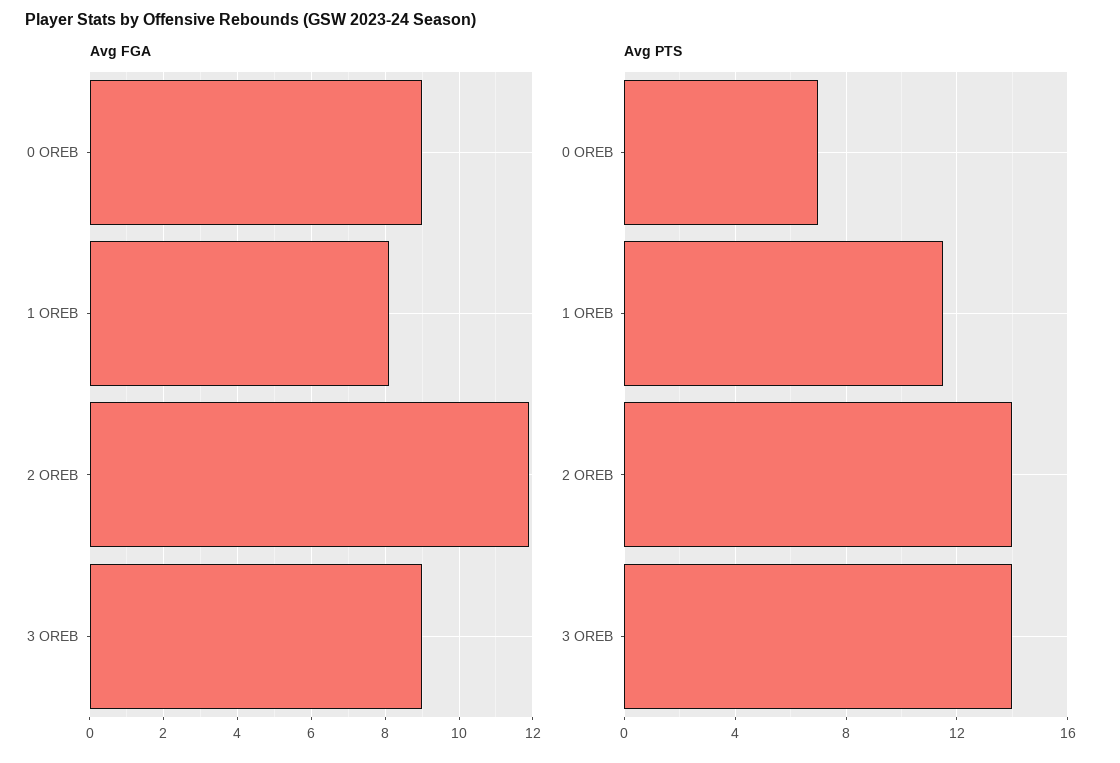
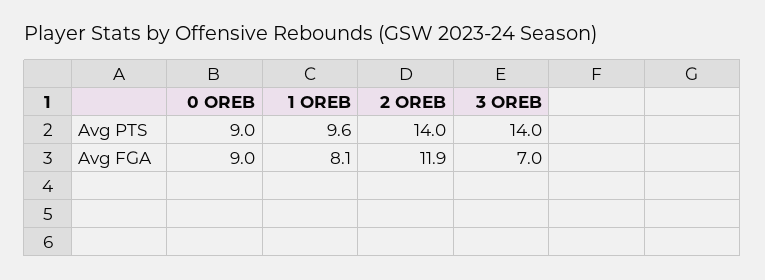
Avg FGA, 3 OREB: 9 -> 7
Avg PTS, 0 OREB: 7 -> 9
Avg PTS, 1 OREB: 11.5 -> 9.6

